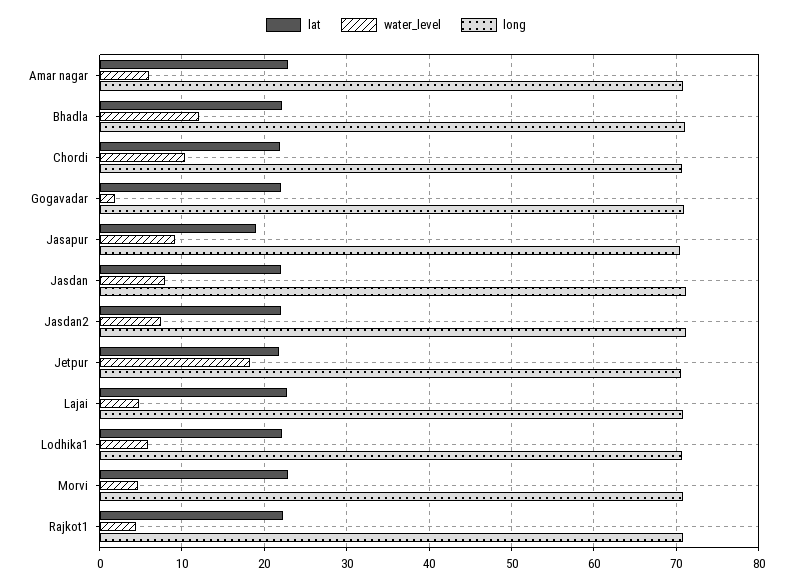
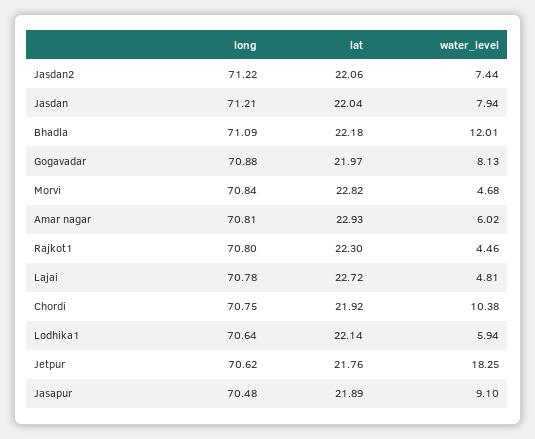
water_level, Gogavadar: 2 -> 8.13
lat, Jasapur: 19 -> 21.89

